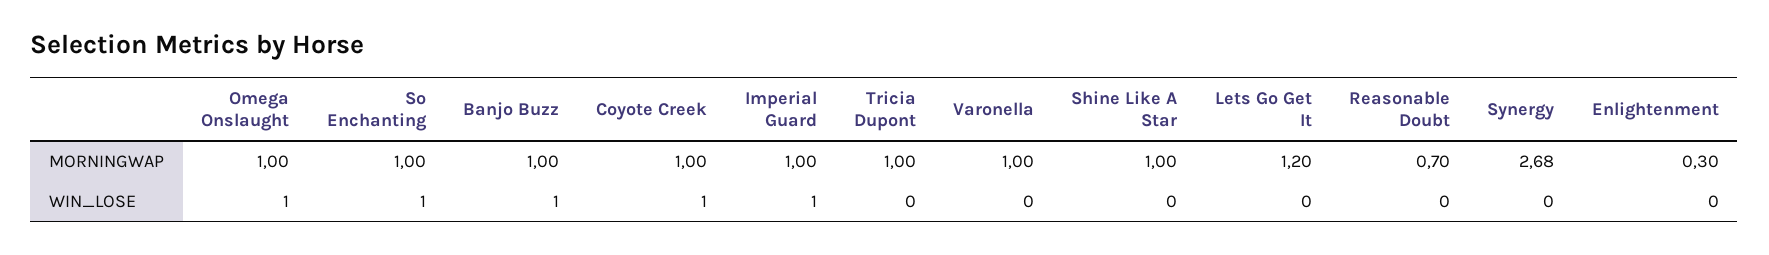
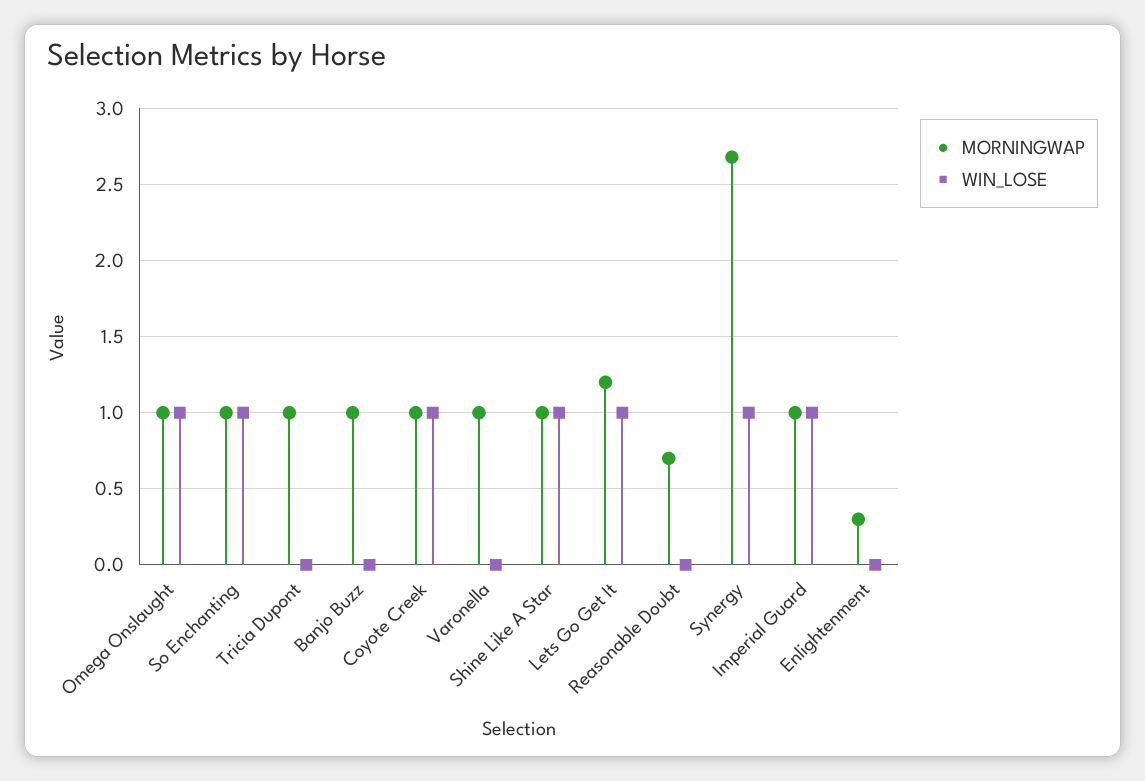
WIN_LOSE, Banjo Buzz: 1 -> 0
WIN_LOSE, Shine Like A Star: 0 -> 1
WIN_LOSE, Lets Go Get It: 0 -> 1
WIN_LOSE, Synergy: 0 -> 1

